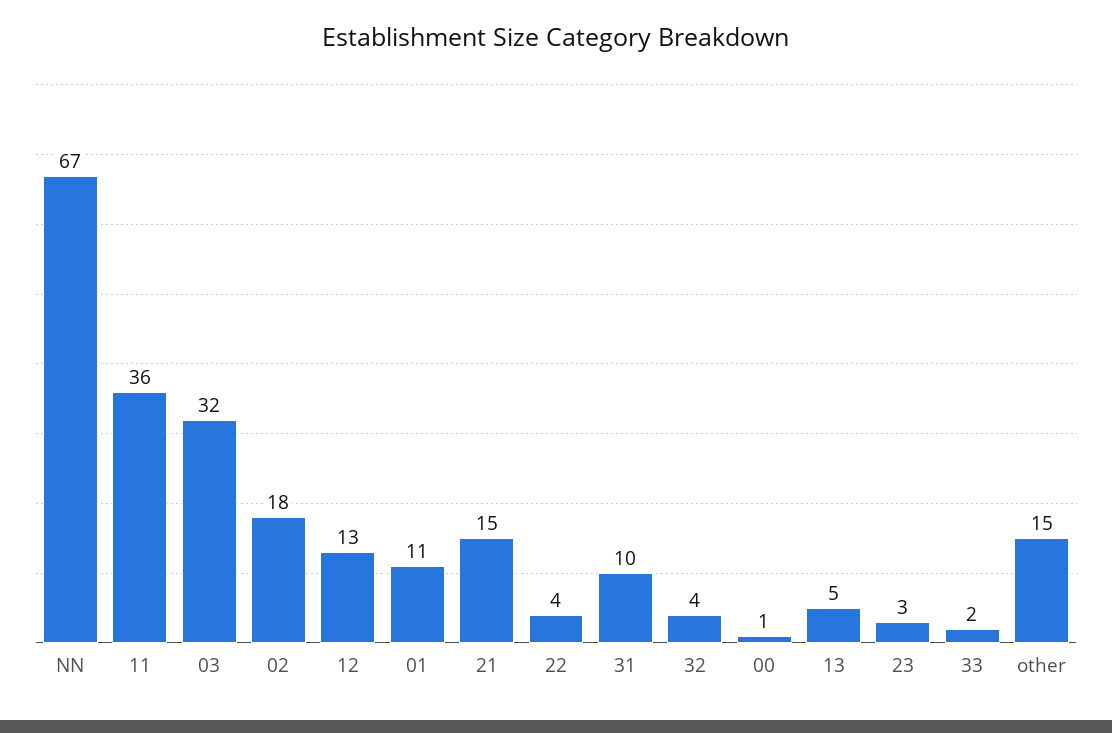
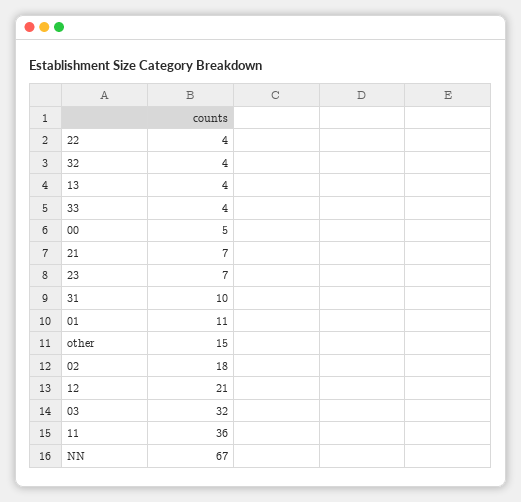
12: 13 -> 21
21: 15 -> 7
00: 1 -> 5
13: 5 -> 4
23: 3 -> 7
33: 2 -> 4

